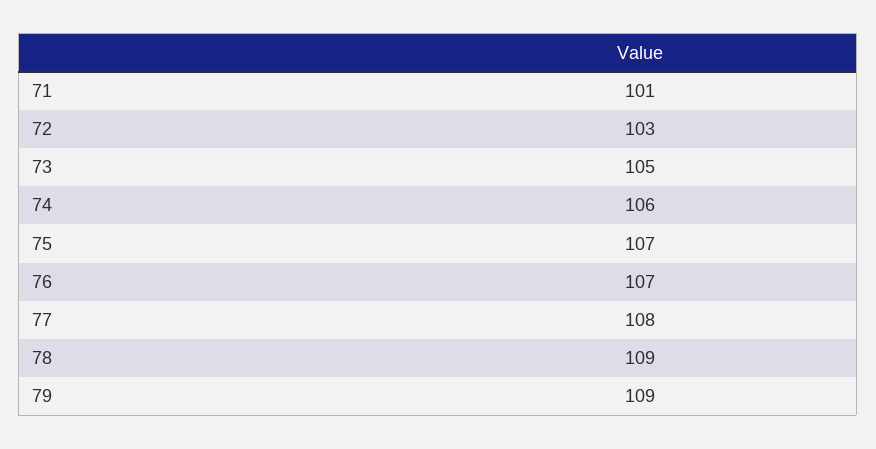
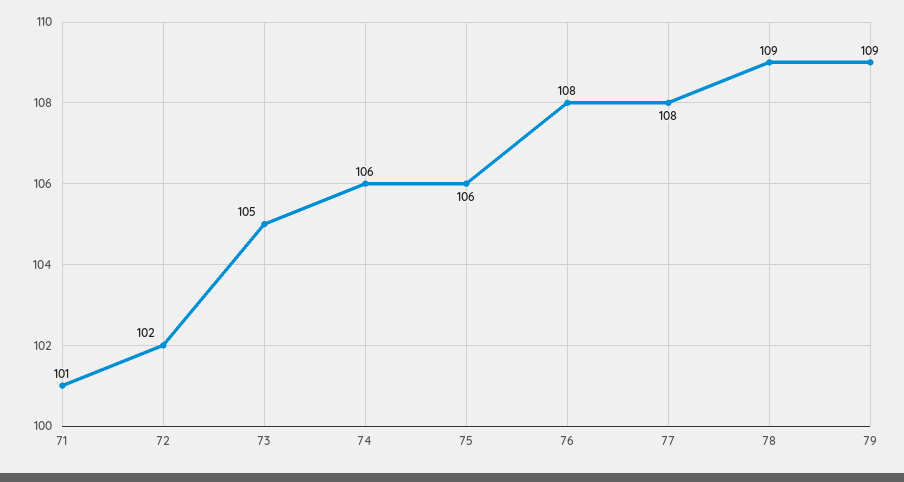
72: 103 -> 102
75: 107 -> 106
76: 107 -> 108

